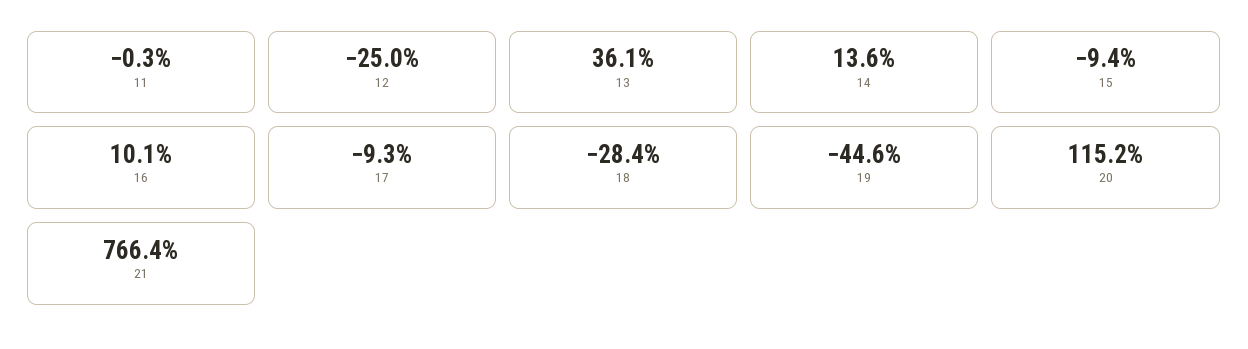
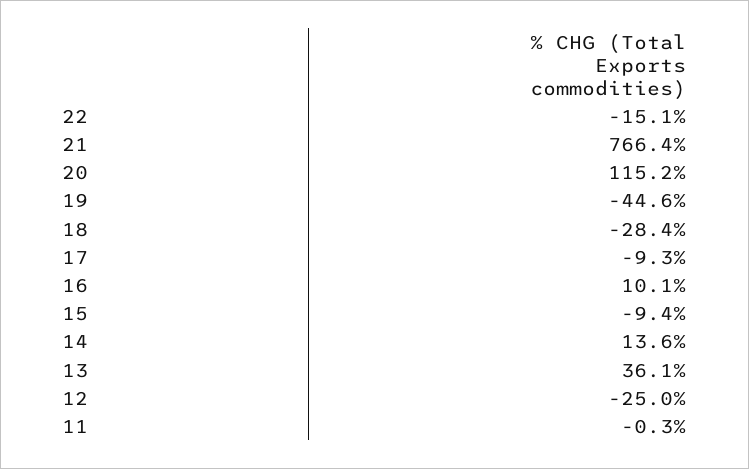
22: none -> -15.1

